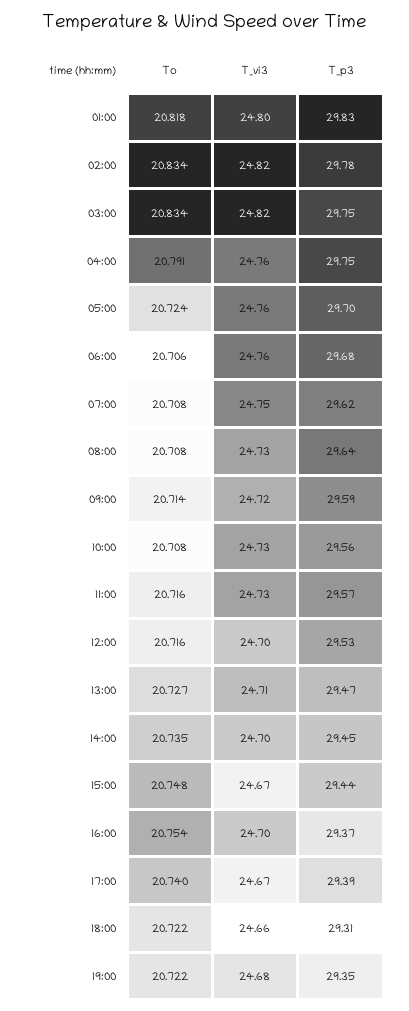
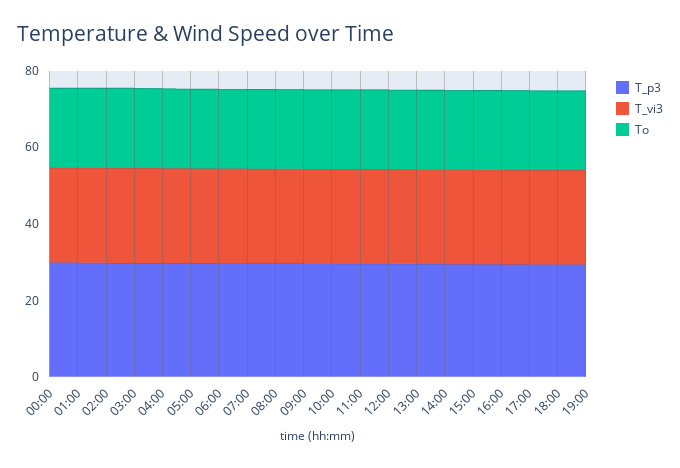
T_p3, 00:00: none -> 30
T_vi3, 00:00: none -> 25
To, 00:00: none -> 20

